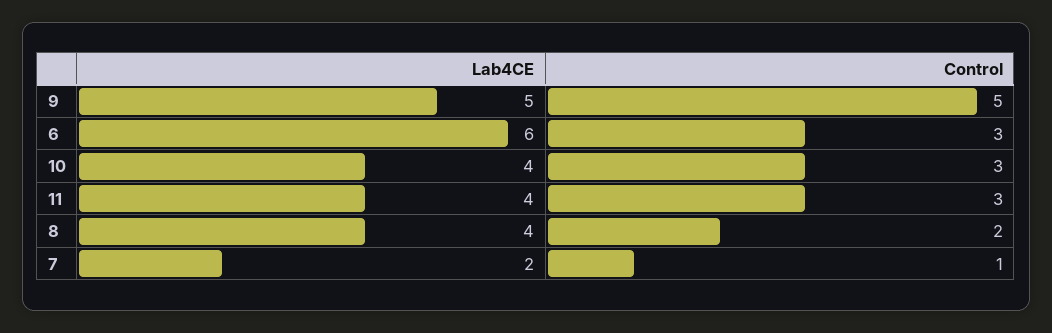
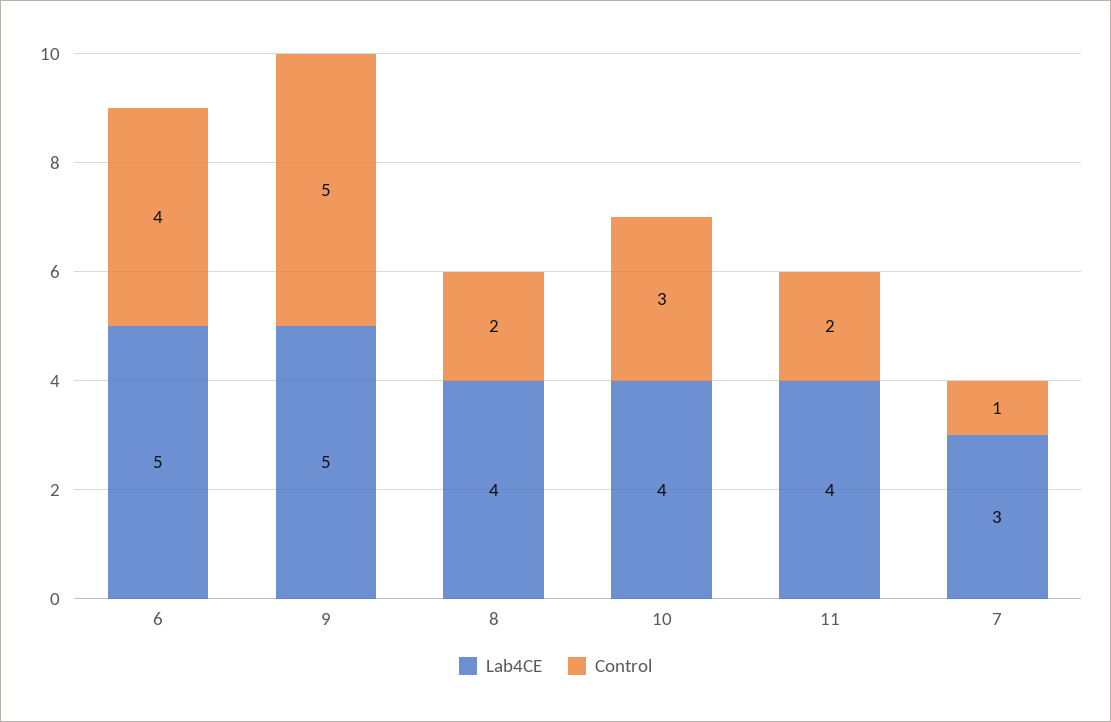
Lab4CE, 6: 6 -> 5
Control, 6: 3 -> 4
Control, 11: 3 -> 2
Lab4CE, 7: 2 -> 3

